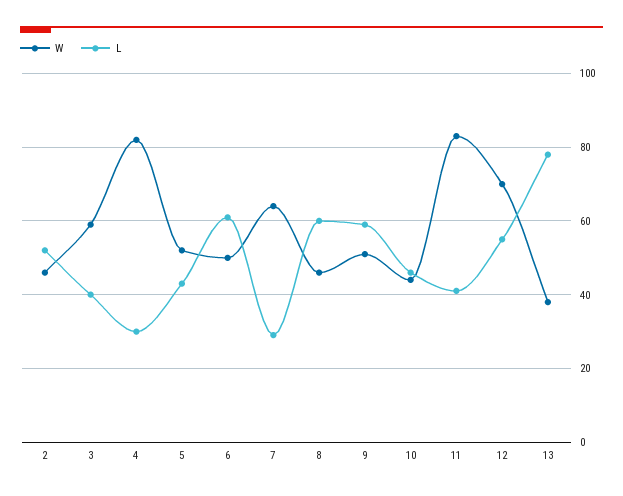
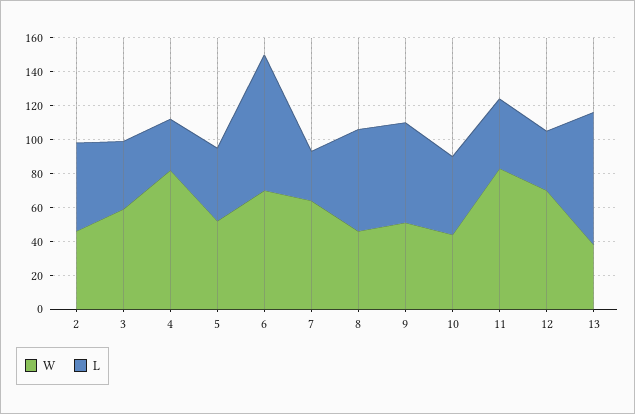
W, 6: 50 -> 70
L, 6: 60 -> 80
L, 12: 55 -> 35

